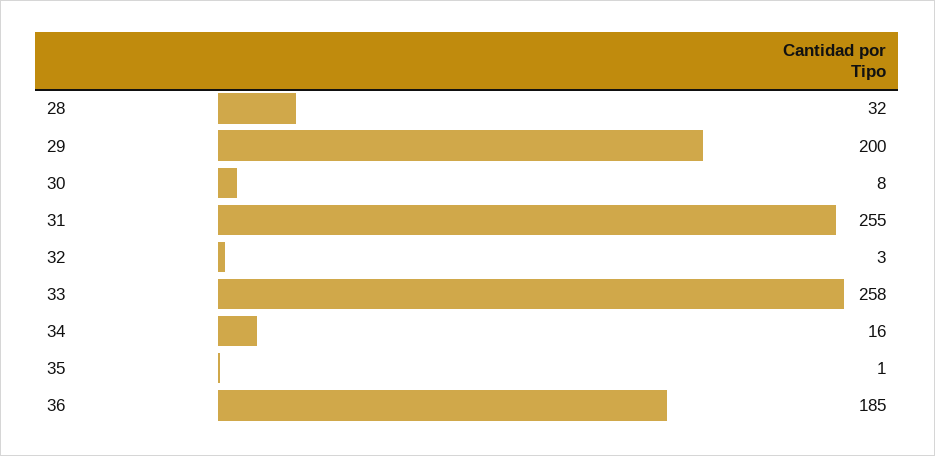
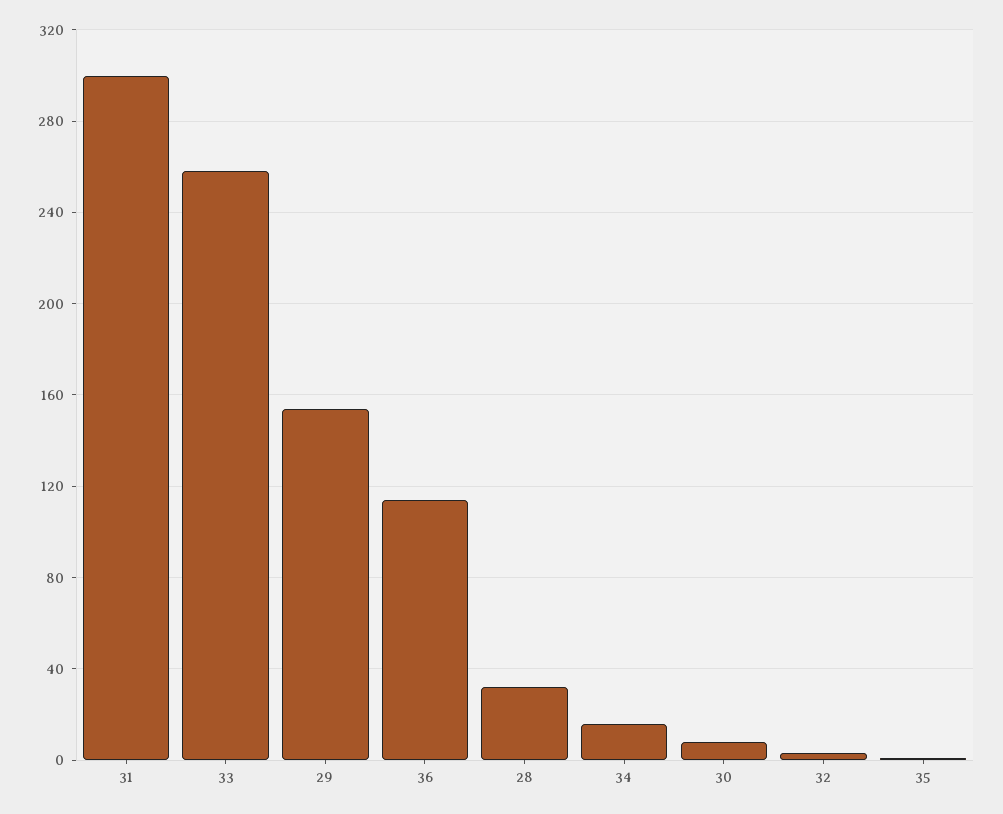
29: 200 -> 155
31: 255 -> 300
36: 185 -> 115

